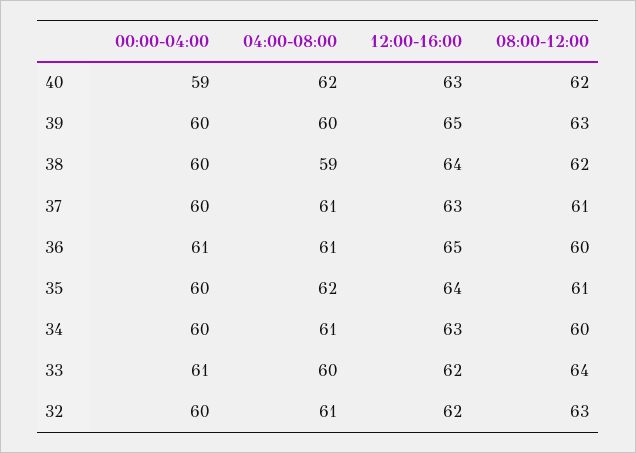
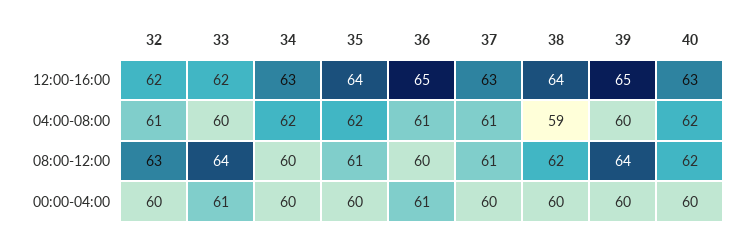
00:00-04:00, 40: 59 -> 60
08:00-12:00, 39: 63 -> 64
04:00-08:00, 34: 61 -> 62

